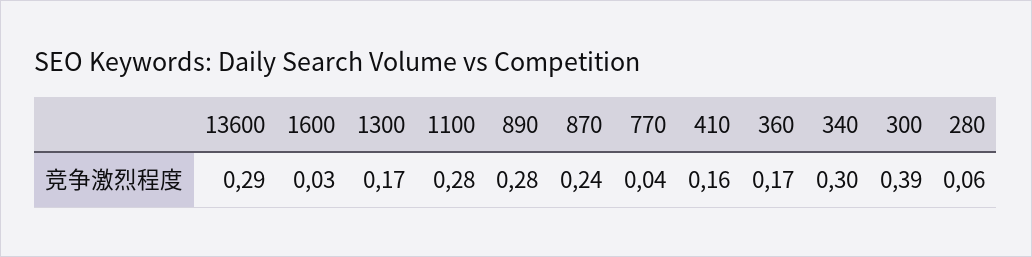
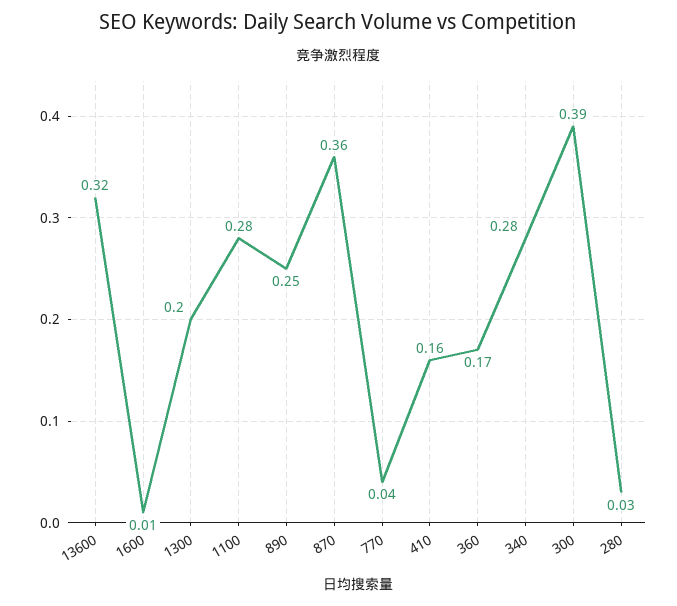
13600: 0.29 -> 0.32
1600: 0.03 -> 0.01
1300: 0.17 -> 0.2
890: 0.28 -> 0.25
870: 0.24 -> 0.36
340: 0.3 -> 0.28
280: 0.06 -> 0.03

